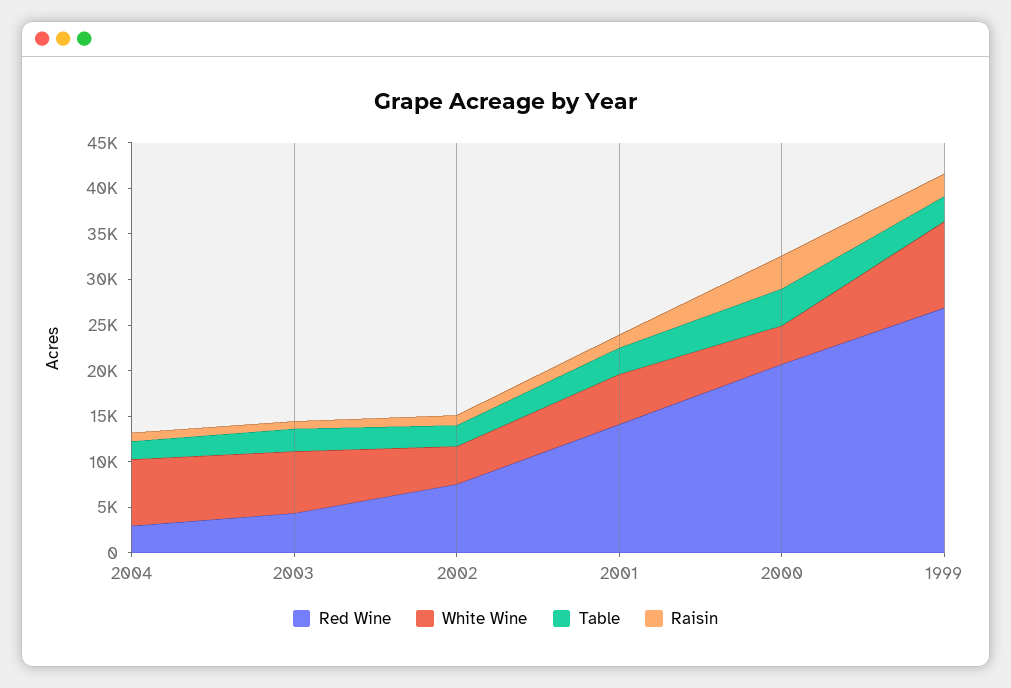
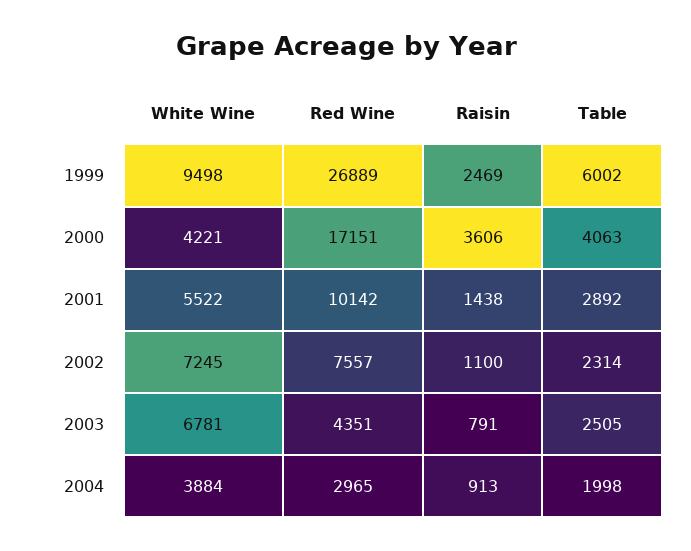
White Wine, 2004: 7000 -> 3884
White Wine, 2002: 4000 -> 7245
Red Wine, 2001: 14000 -> 10142
Red Wine, 2000: 21000 -> 17151
Table, 1999: 3000 -> 6002

